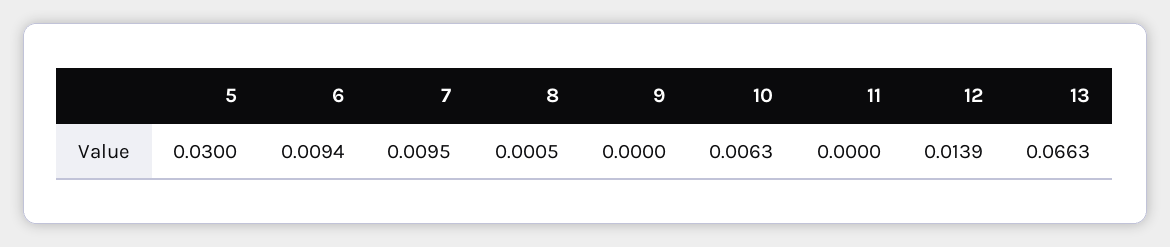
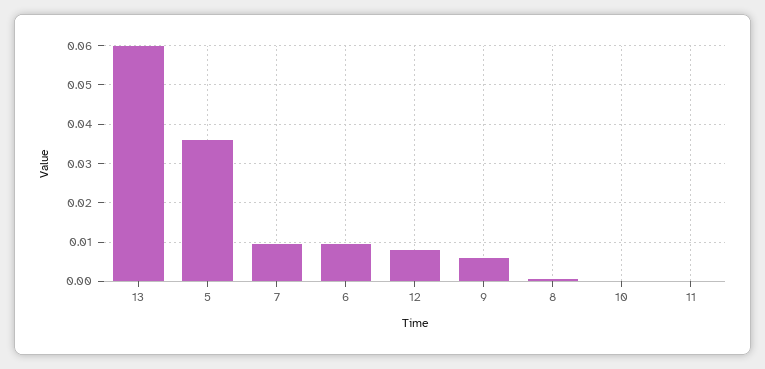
5: 0.03 -> 0.036
9: 0 -> 0.006
10: 0.0063 -> 0
12: 0.0139 -> 0.008
13: 0.0663 -> 0.06

